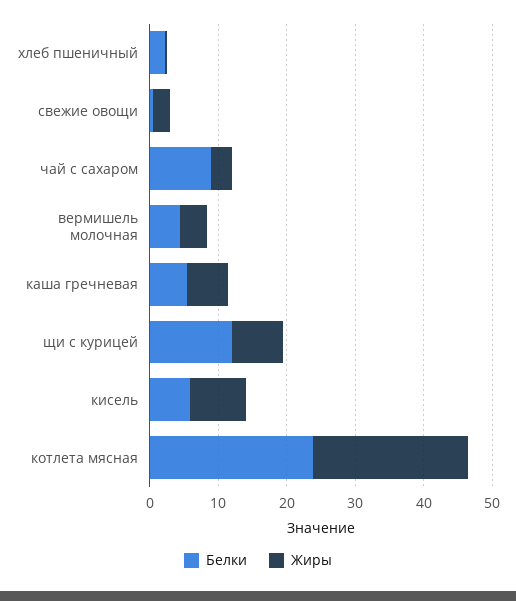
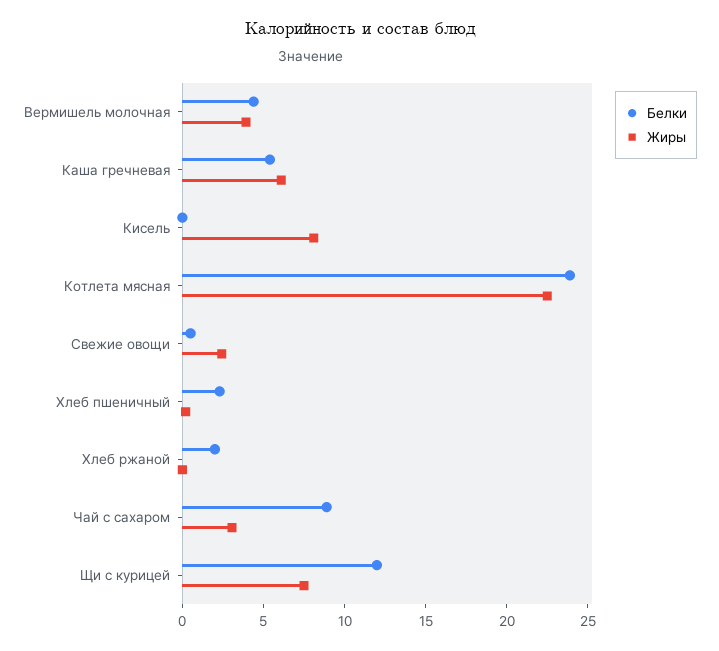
Белки, кисель: 6 -> 0
Белки, Хлеб ржаной: none -> 2
Жиры, Хлеб ржаной: none -> 0

